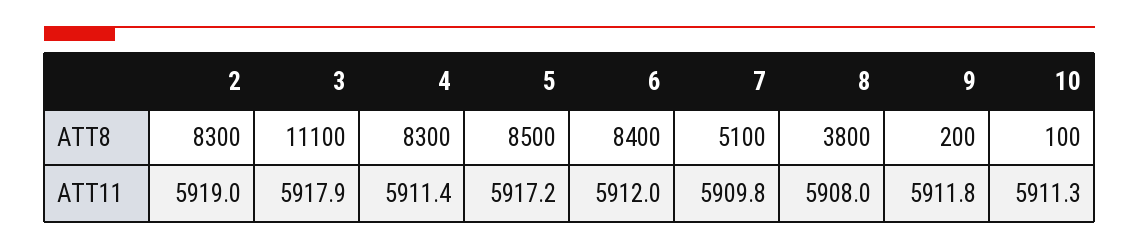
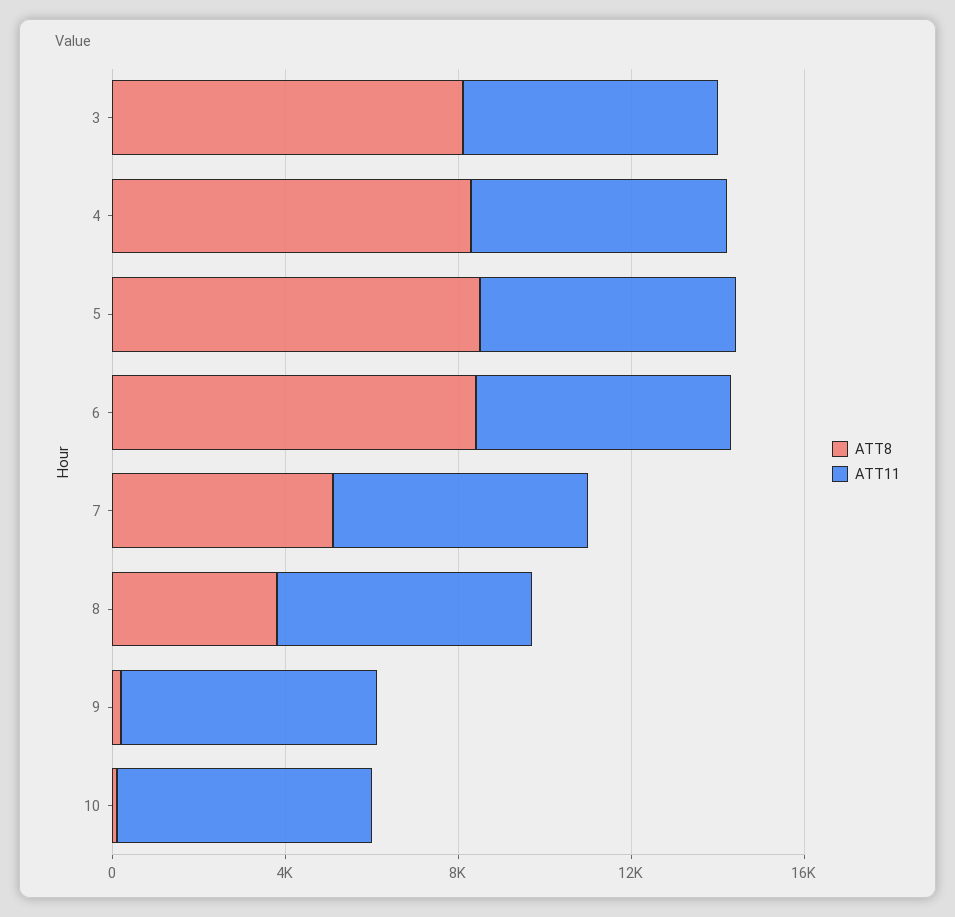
ATT8, 2: 8300 -> none
ATT8, 3: 11100 -> 8000
ATT11, 2: 5919 -> none

